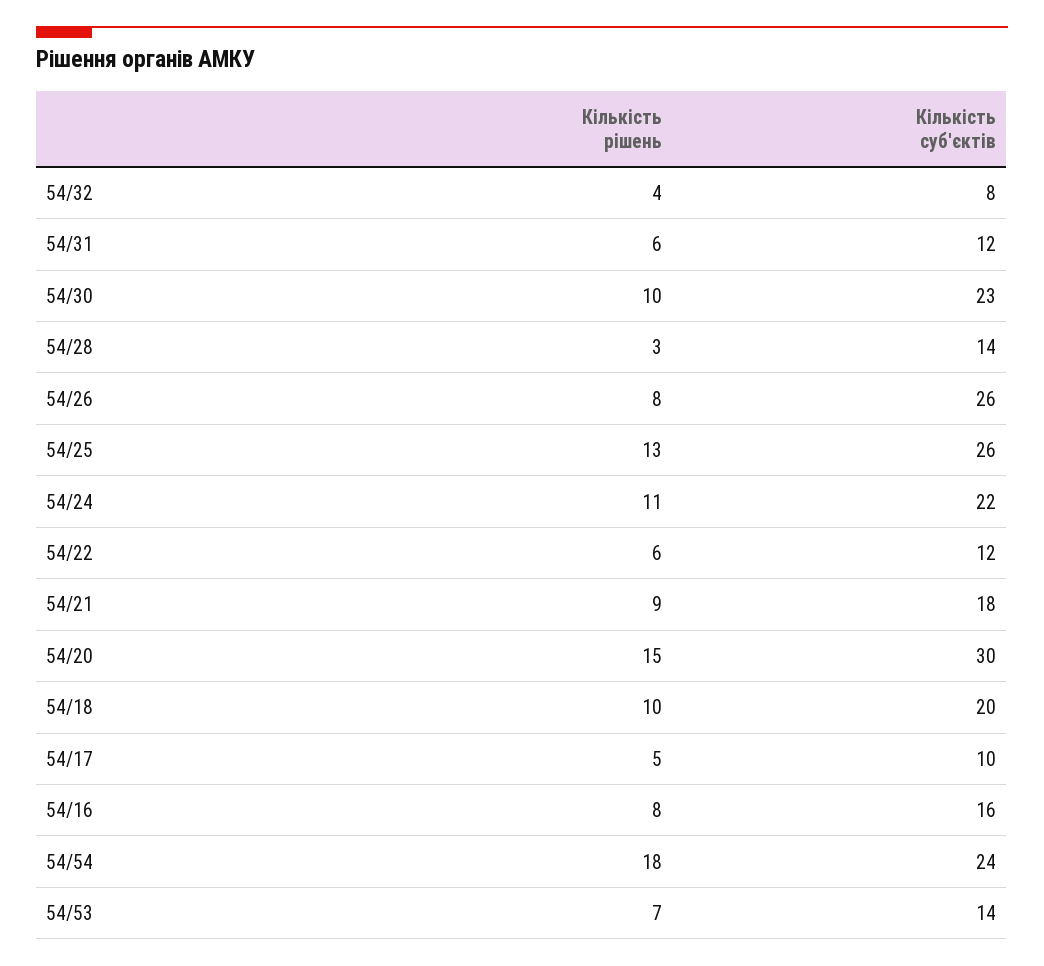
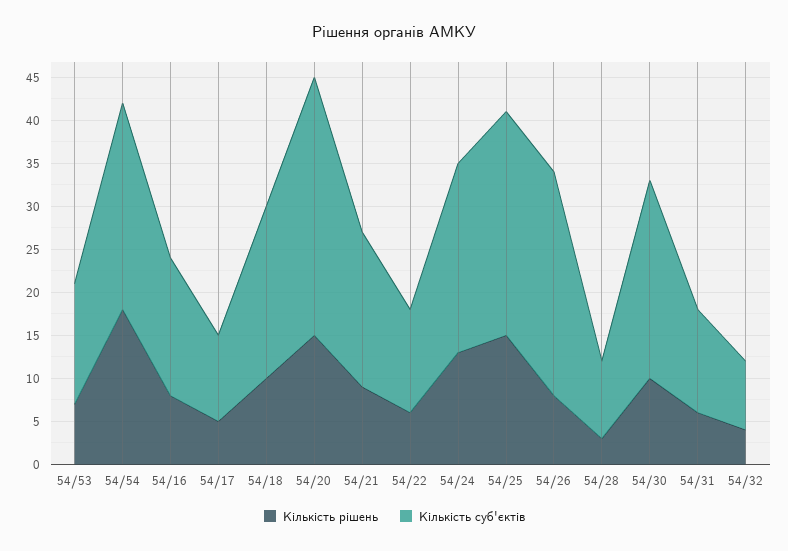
Кількість суб'єктів, 54/28: 14 -> 9
Кількість рішень, 54/25: 13 -> 15
Кількість рішень, 54/24: 11 -> 13

